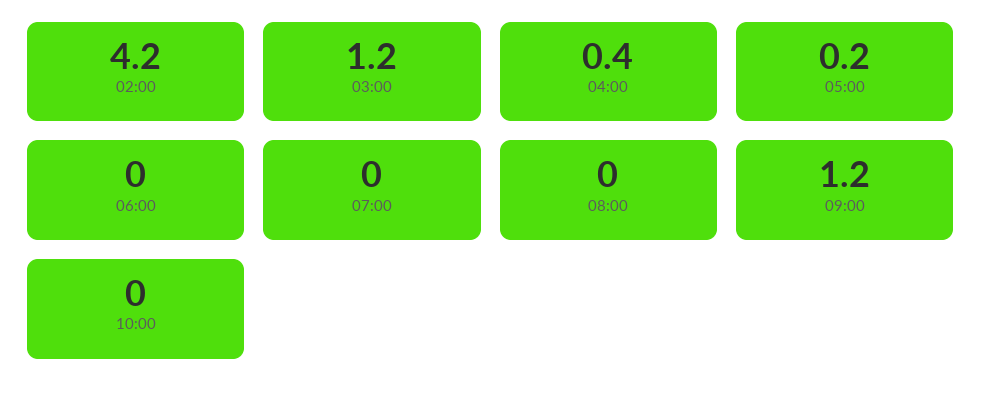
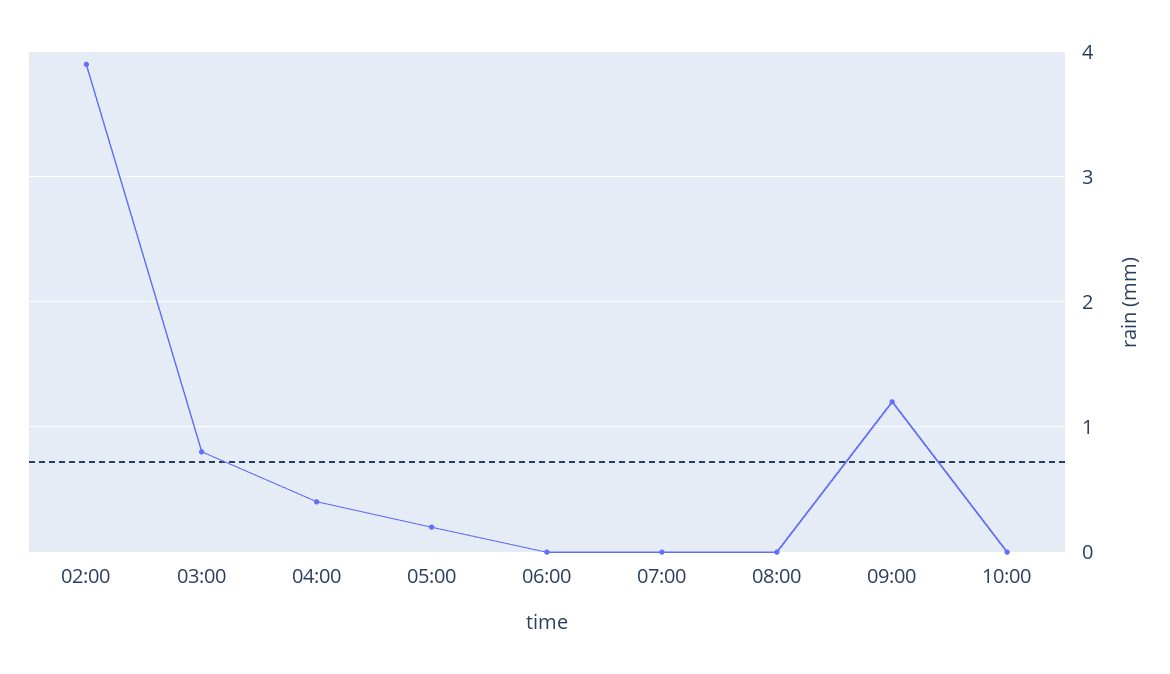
02:00: 4.2 -> 3.9
03:00: 1.2 -> 0.8

